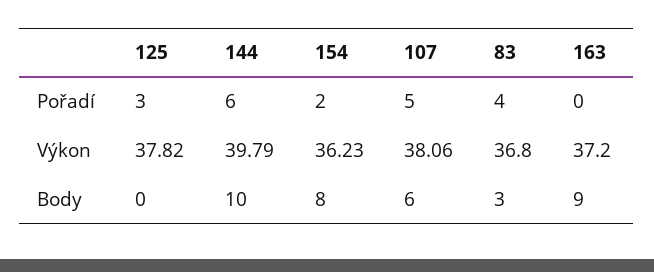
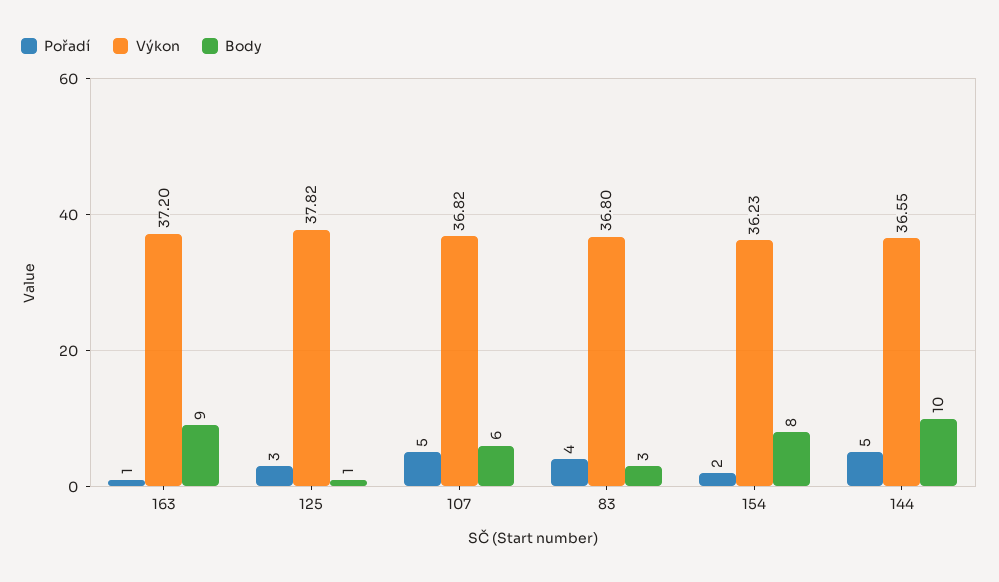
Pořadí, 144: 6 -> 5
Pořadí, 163: 0 -> 1
Výkon, 144: 39.79 -> 36.55
Výkon, 107: 38.06 -> 36.82
Body, 125: 0 -> 1

